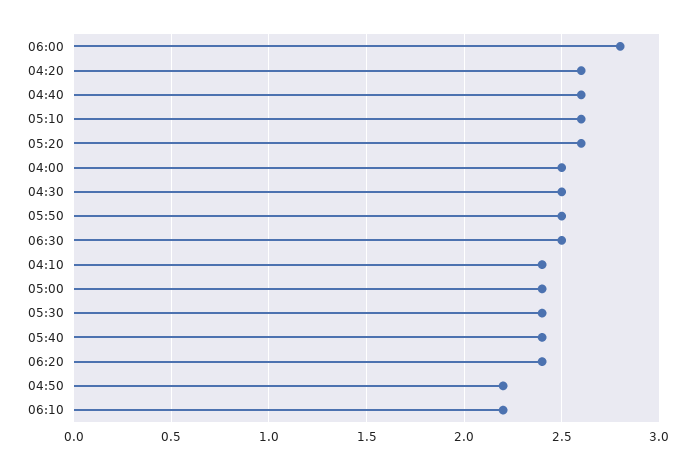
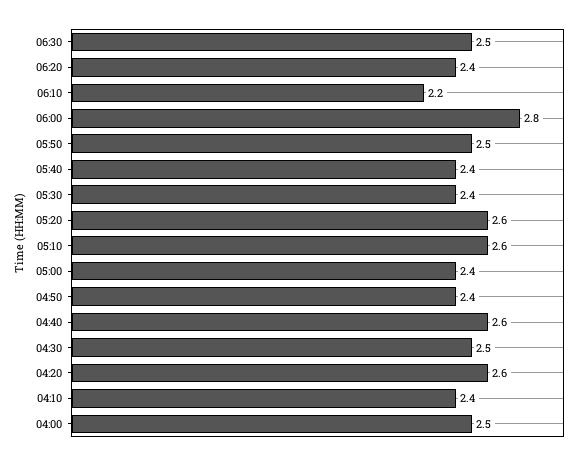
04:50: 2.2 -> 2.4

